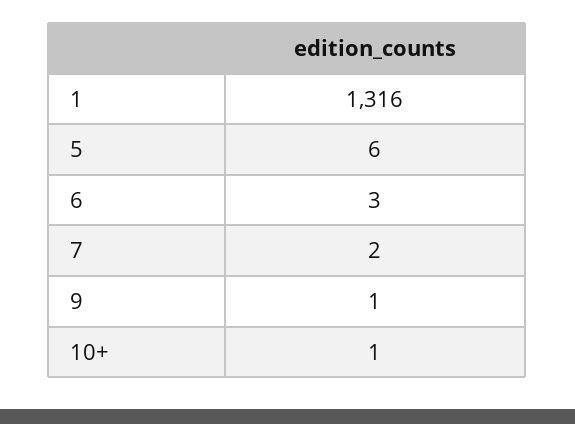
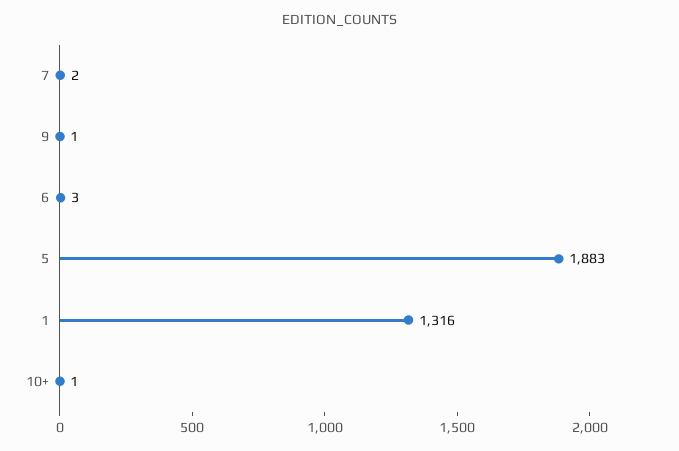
5: 6 -> 1883

